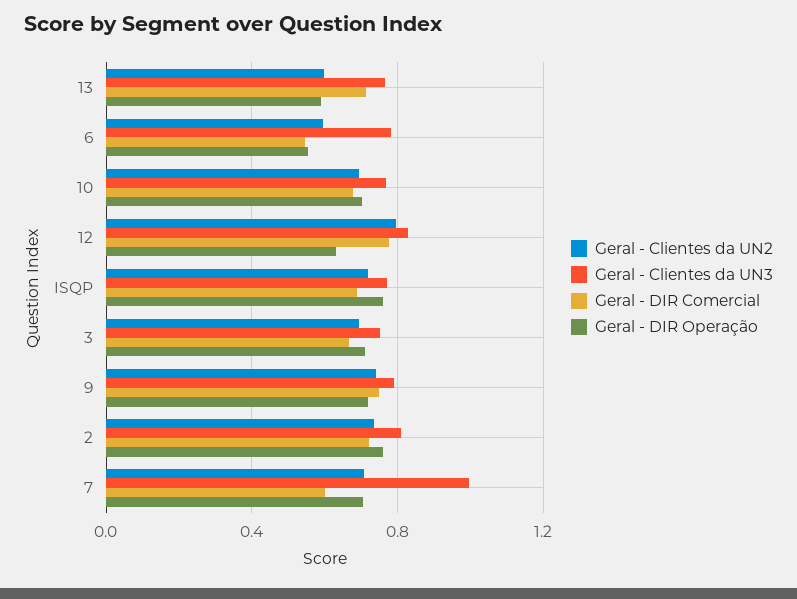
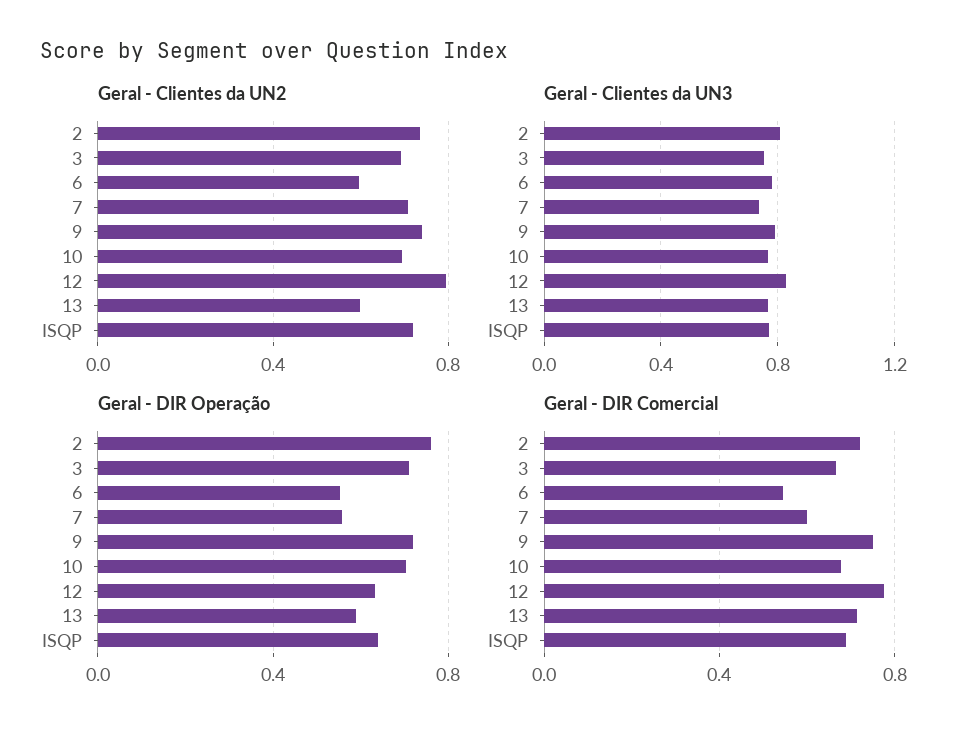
Geral - DIR Operação, ISQP: 0.75 -> 0.65
Geral - Clientes da UN3, 7: 1 -> 0.75
Geral - DIR Operação, 7: 0.7 -> 0.55

